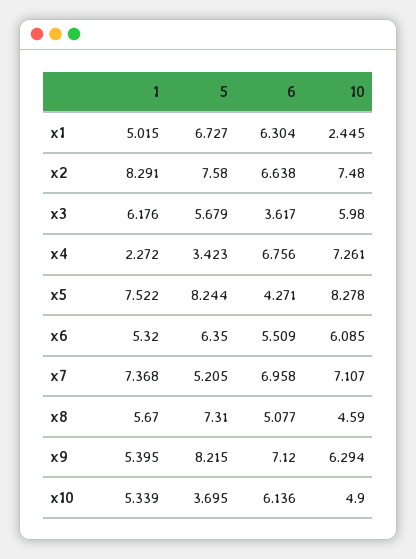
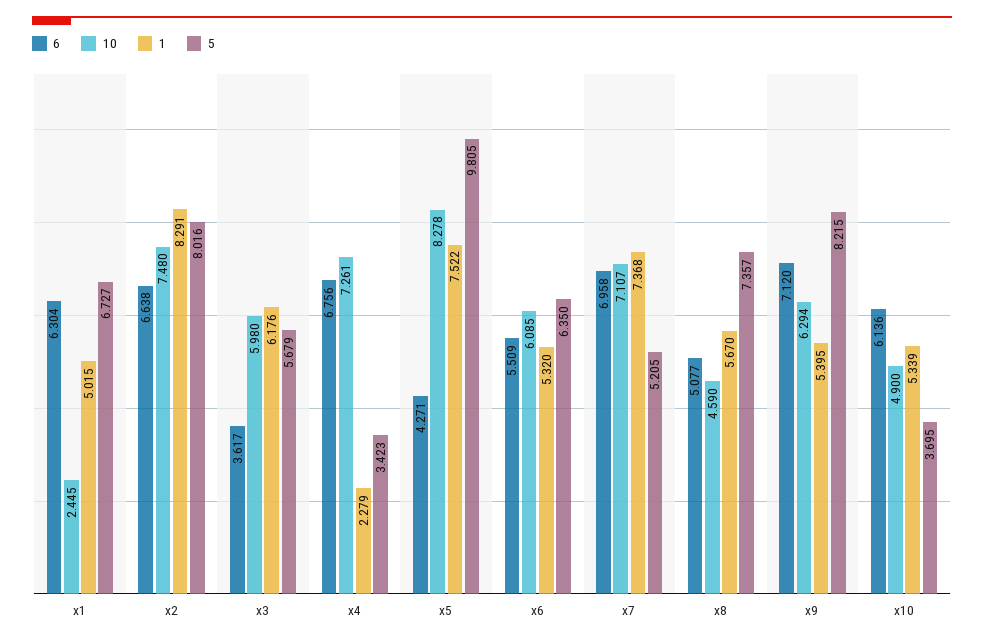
5, x2: 7.58 -> 8.016
1, x4: 2.272 -> 2.279
5, x5: 8.244 -> 9.805
5, x8: 7.31 -> 7.357

